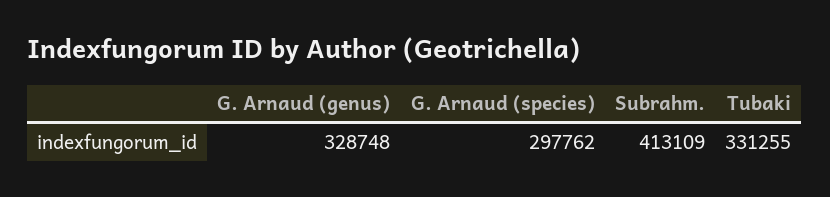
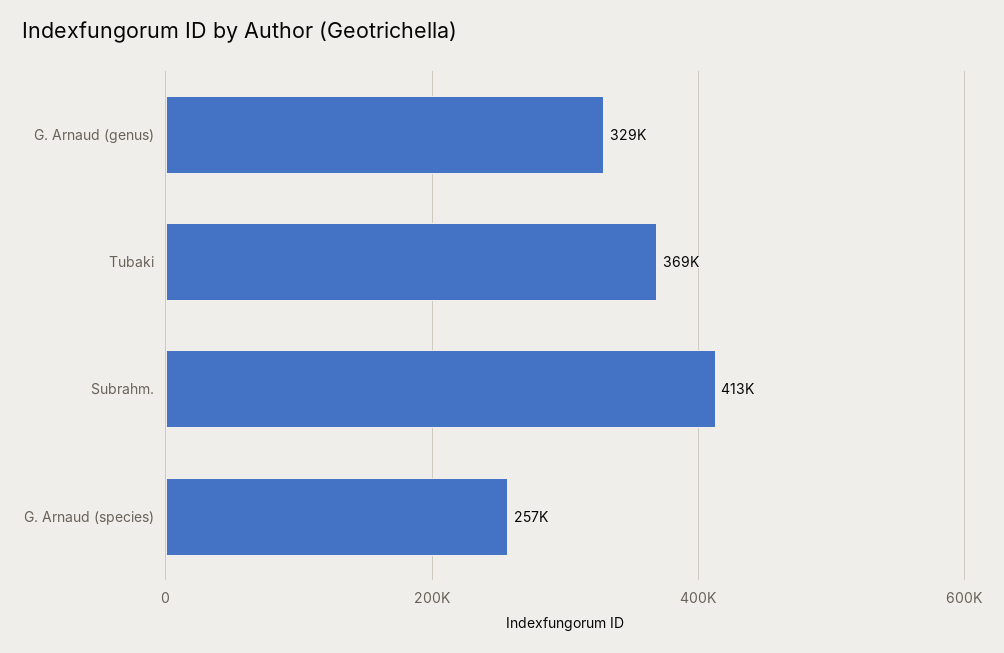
G. Arnaud (species): 297762 -> 257000
Tubaki: 331255 -> 369000

